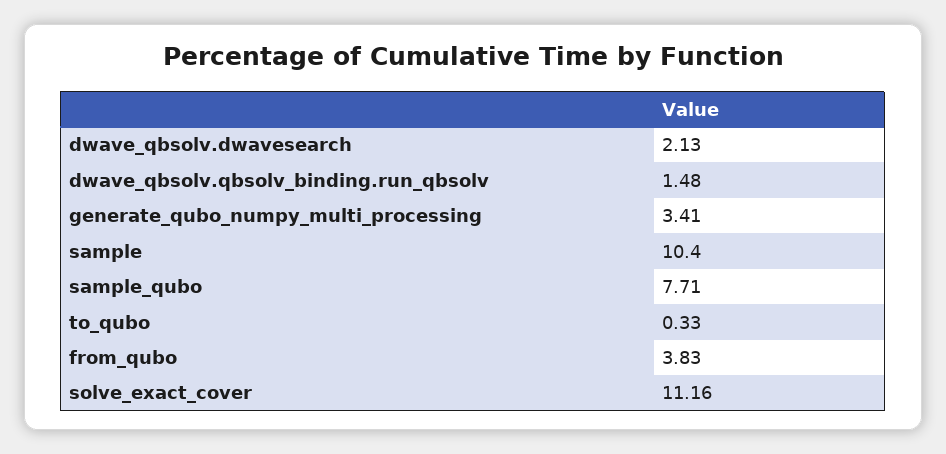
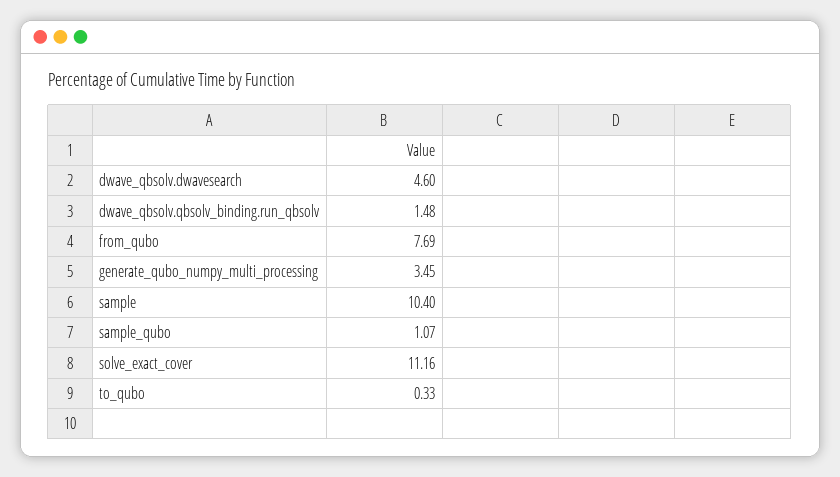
dwave_qbsolv.dwavesearch: 2.13 -> 4.6
generate_qubo_numpy_multi_processing: 3.41 -> 3.45
sample_qubo: 7.71 -> 1.07
from_qubo: 3.83 -> 7.69

